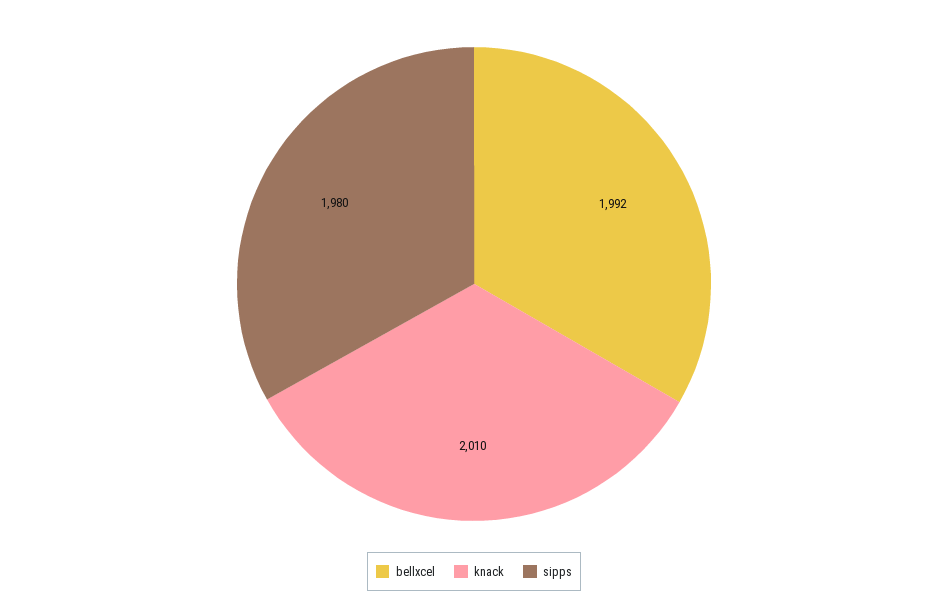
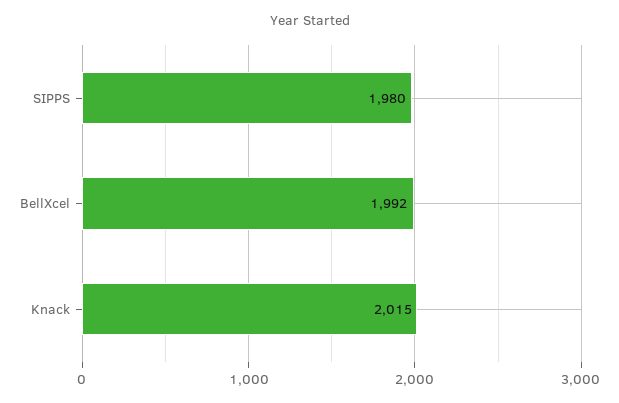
knack: 2010 -> 2015

